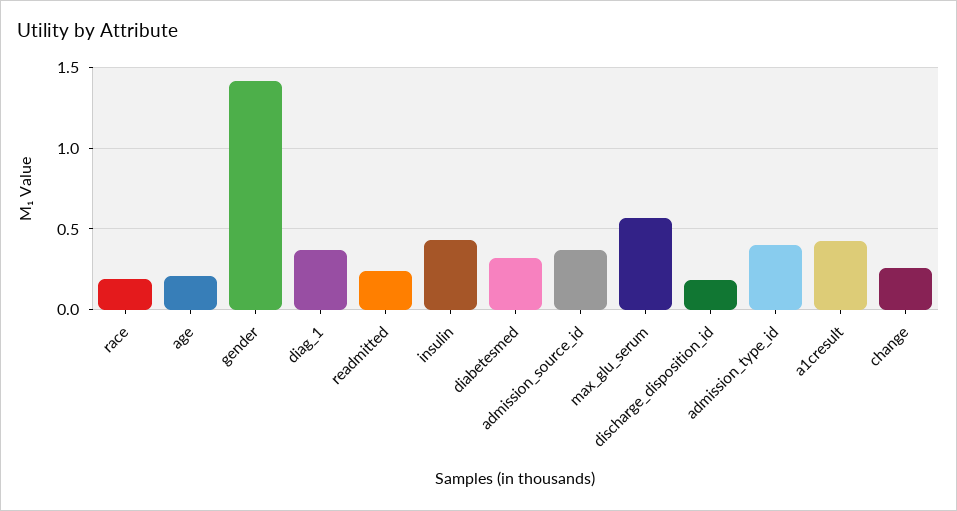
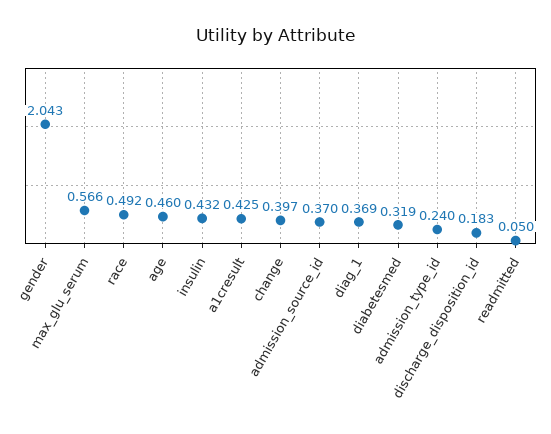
race: 0.2 -> 0.492
age: 0.2 -> 0.46
gender: 1.4 -> 2.043
readmitted: 0.25 -> 0.05
admission_type_id: 0.4 -> 0.24
change: 0.25 -> 0.397

